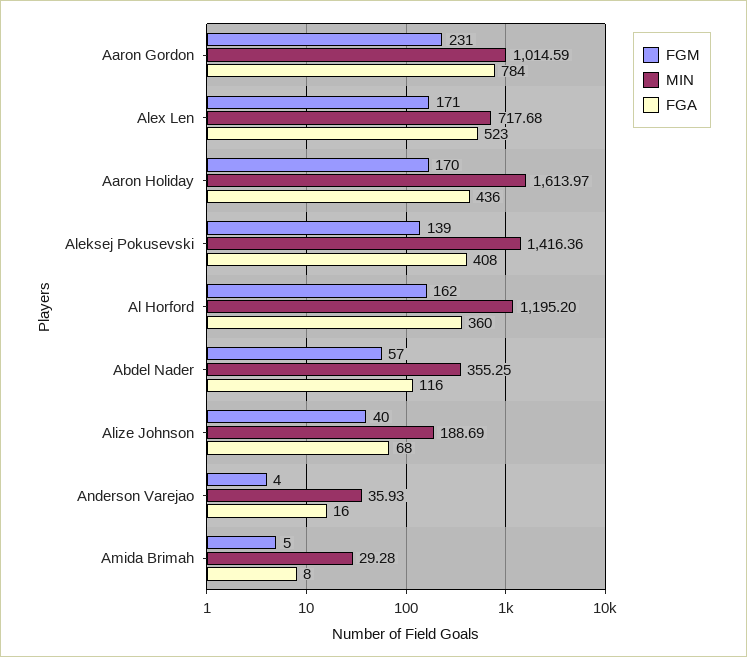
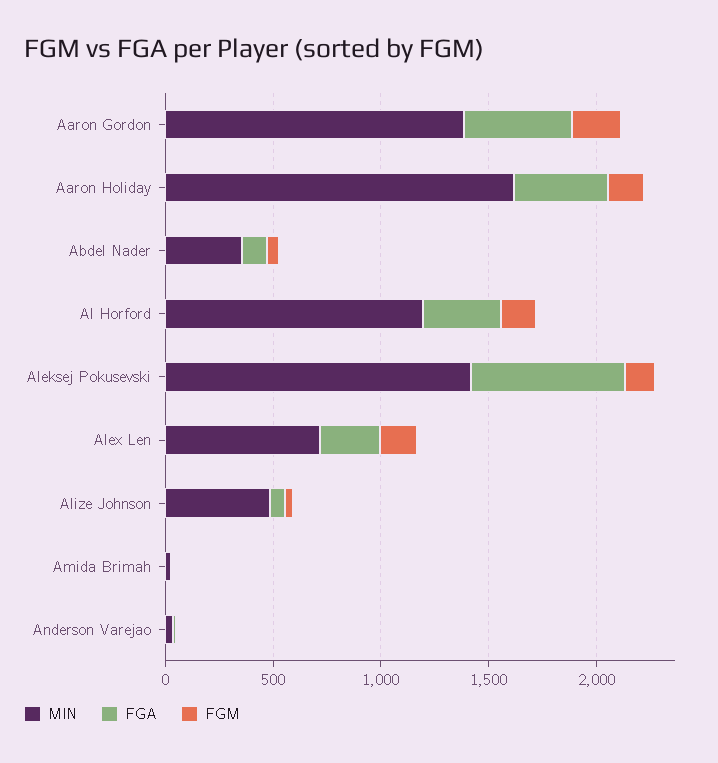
MIN, Aaron Gordon: 1014.59 -> 1400
FGA, Aaron Gordon: 784 -> 500
FGA, Alex Len: 523 -> 300
FGA, Aleksej Pokusevski: 408 -> 700
MIN, Alize Johnson: 188.69 -> 500

